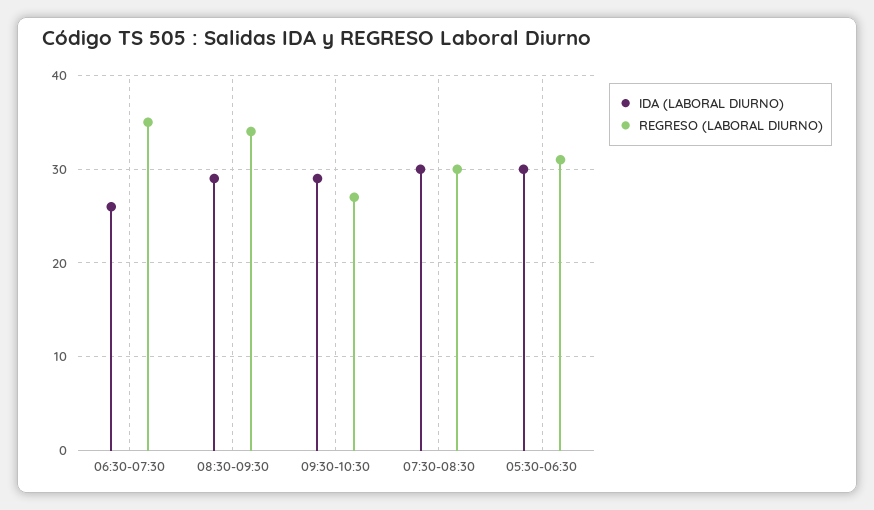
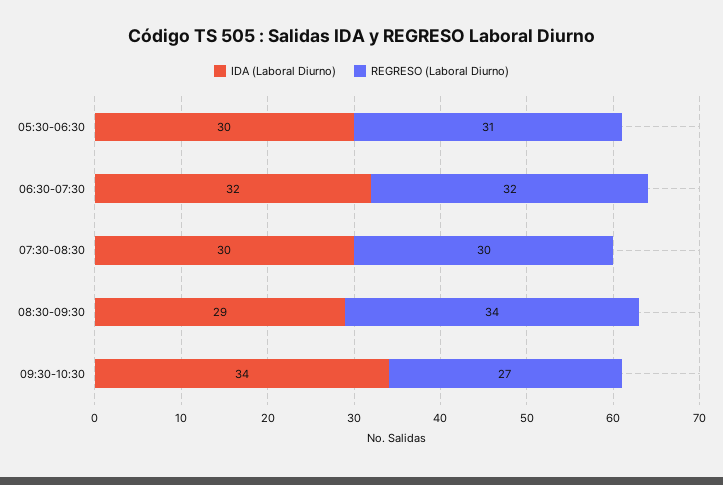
IDA (LABORAL DIURNO), 06:30-07:30: 26 -> 32
REGRESO (LABORAL DIURNO), 06:30-07:30: 35 -> 32
IDA (LABORAL DIURNO), 09:30-10:30: 29 -> 34

